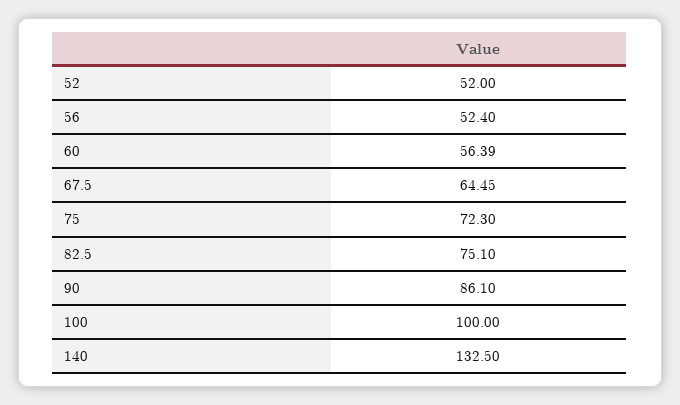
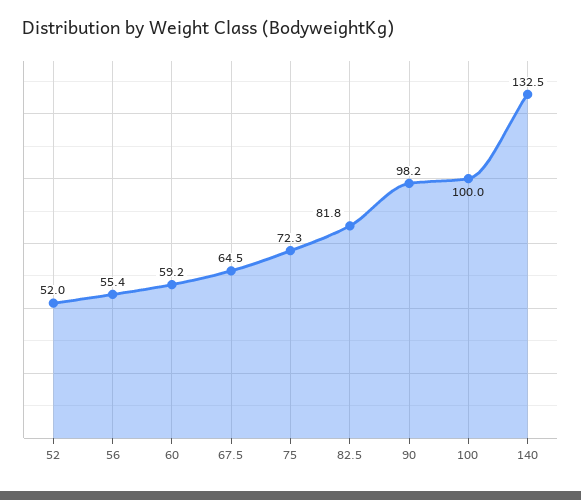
56: 52.4 -> 55.4
60: 56.39 -> 59.2
82.5: 75.1 -> 81.8
90: 86.1 -> 98.2

